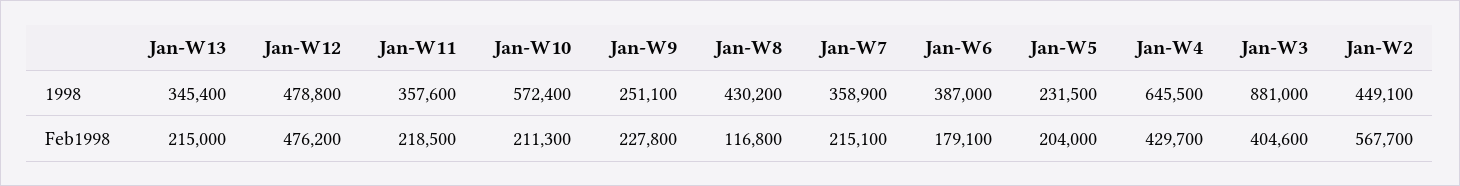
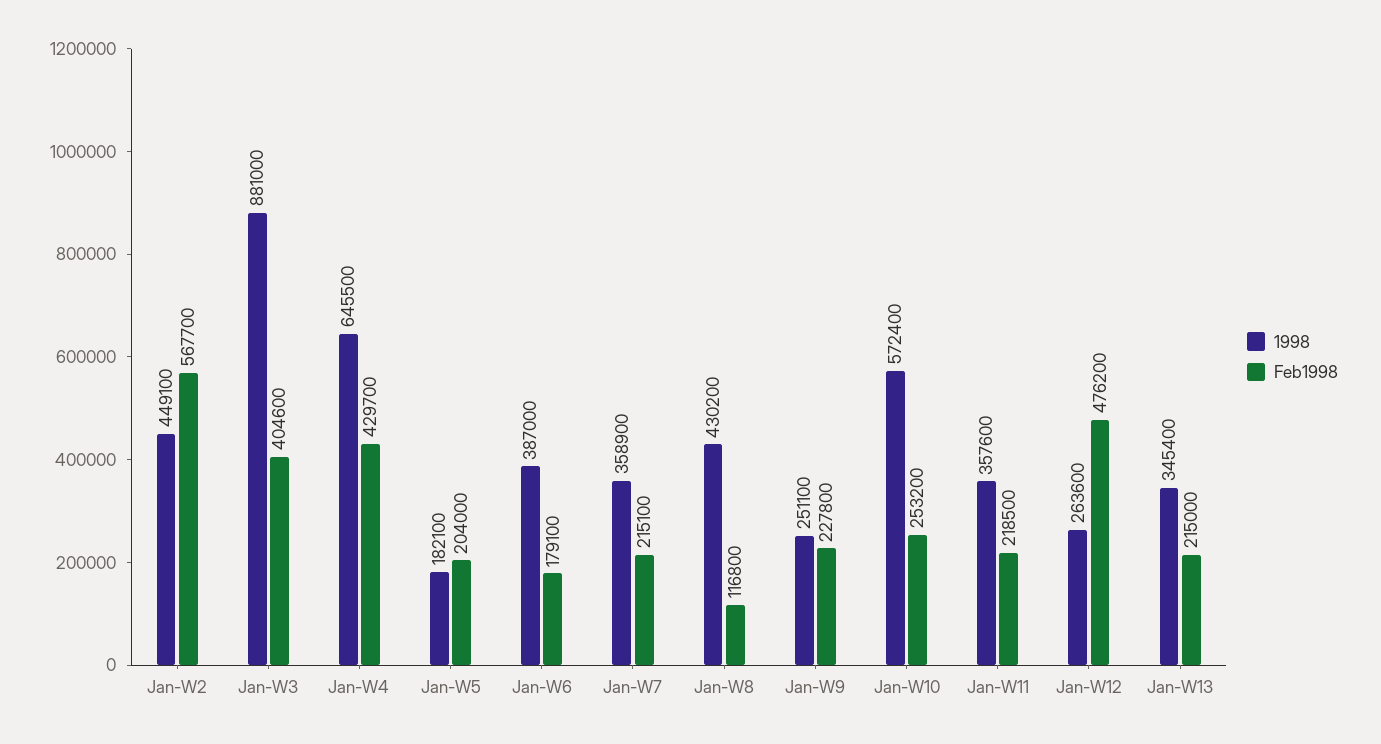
1998, Jan-W12: 478800 -> 263600
1998, Jan-W5: 231500 -> 182100
Feb1998, Jan-W10: 211300 -> 253200

